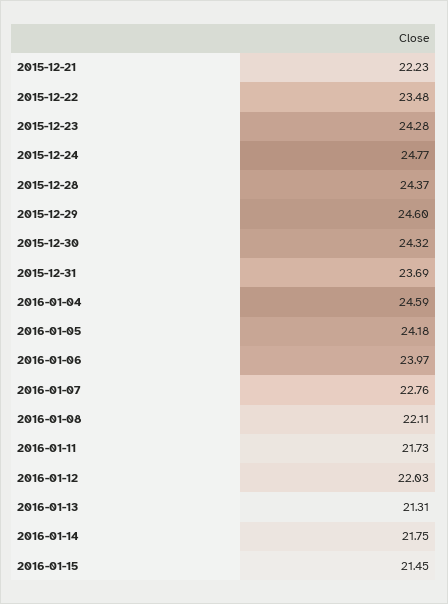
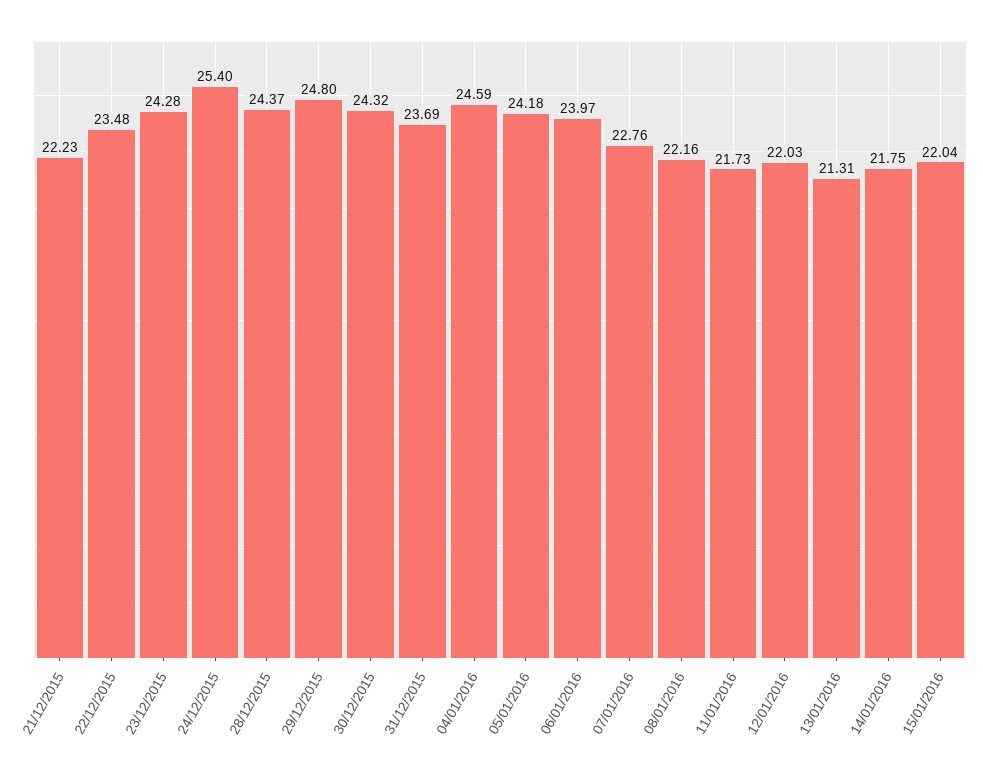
2015-12-24: 24.77 -> 25.4
2015-12-29: 24.6 -> 24.8
2016-01-08: 22.11 -> 22.16
2016-01-15: 21.45 -> 22.04

